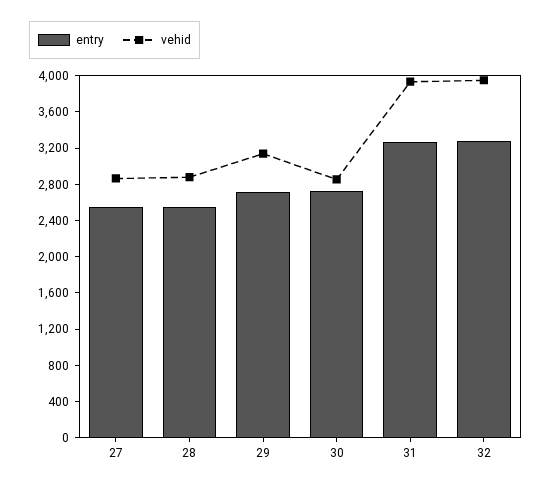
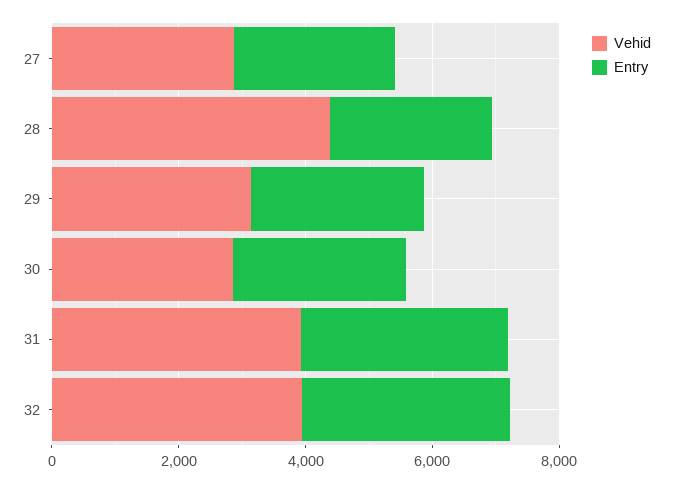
vehid, 28: 2900 -> 4500

